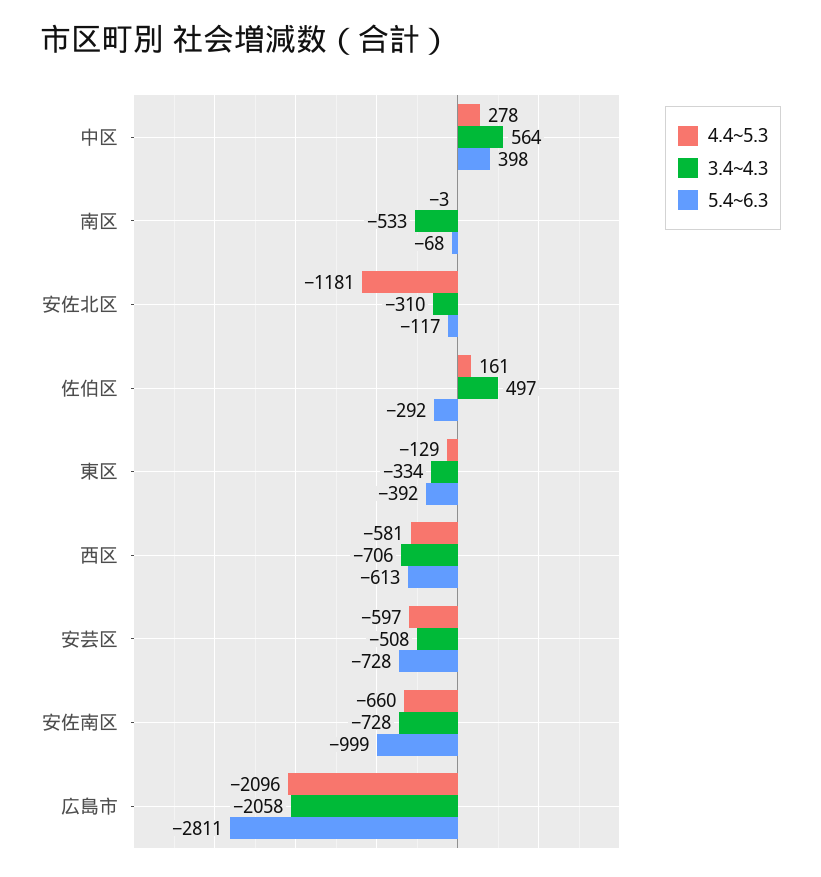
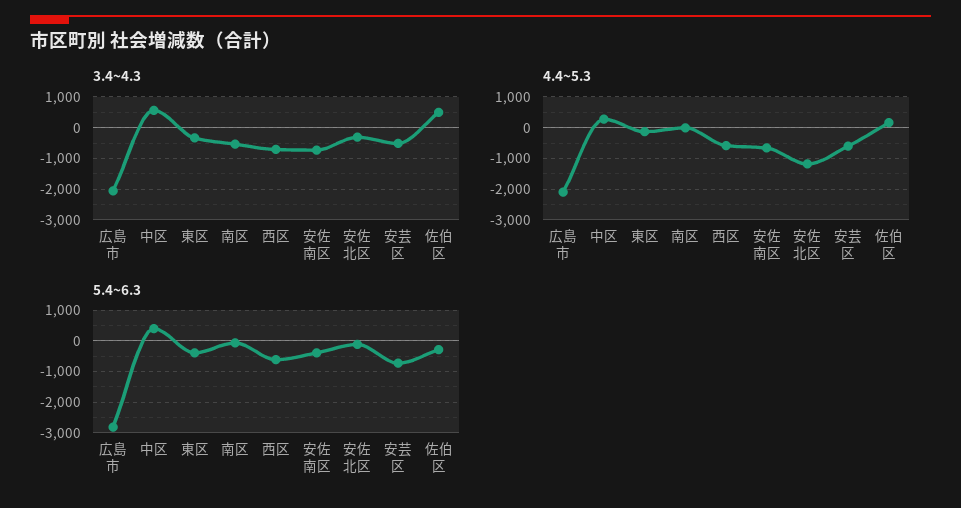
5.4~6.3, 安佐南区: -999 -> -400

